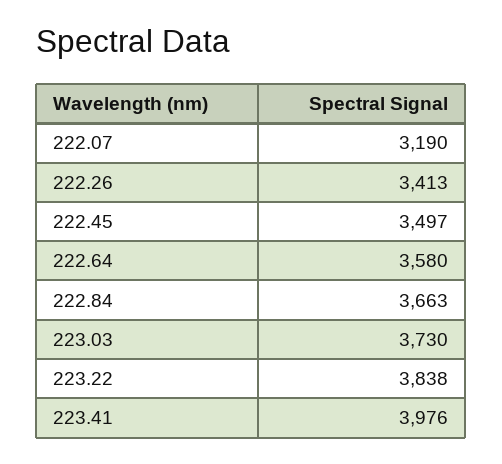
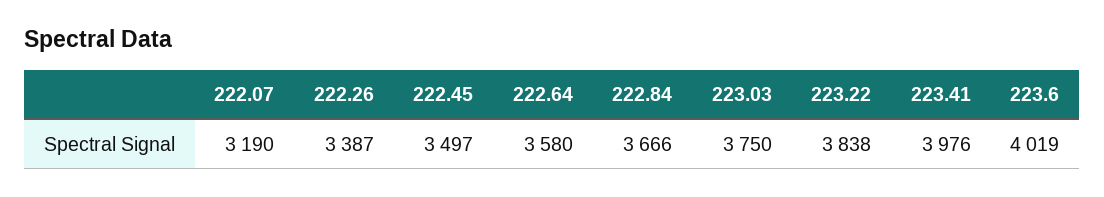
222.26: 3413 -> 3387
222.84: 3663 -> 3666
223.03: 3730 -> 3750
223.6: none -> 4019

